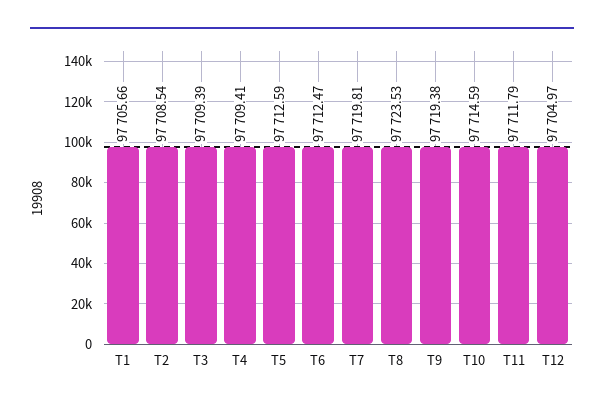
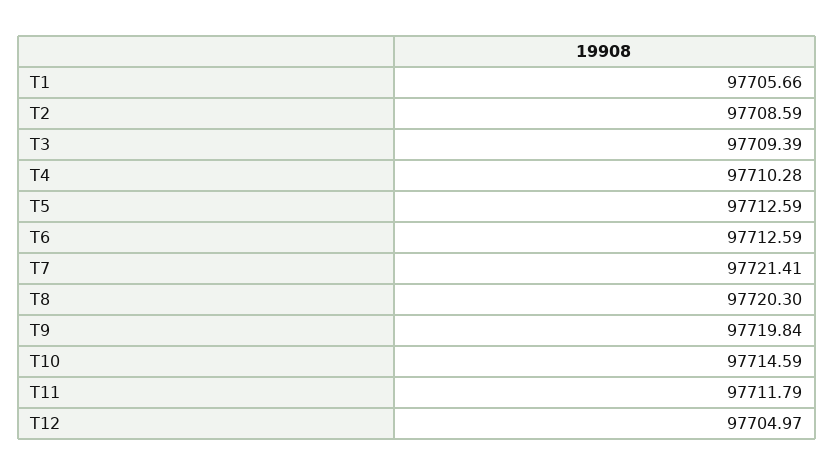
T2: 97708.54 -> 97708.59
T4: 97709.41 -> 97710.28
T6: 97712.47 -> 97712.59
T7: 97719.81 -> 97721.41
T8: 97723.53 -> 97720.3
T9: 97719.38 -> 97719.84

